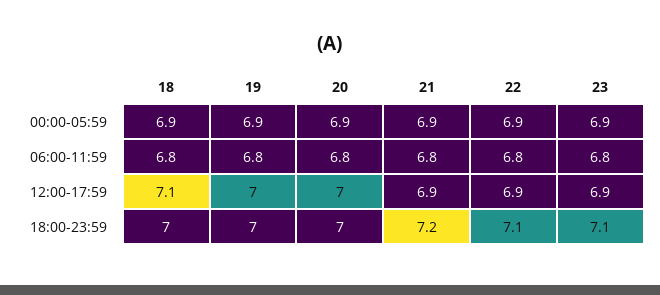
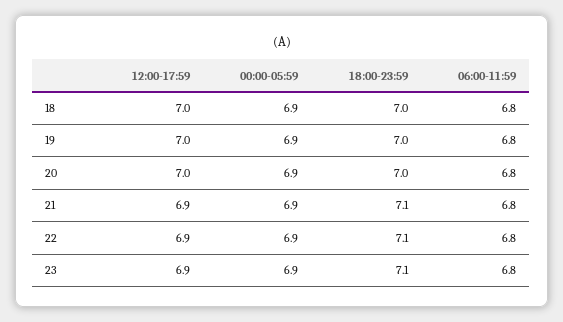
18, 12:00-17:59: 7.1 -> 7
21, 18:00-23:59: 7.2 -> 7.1

